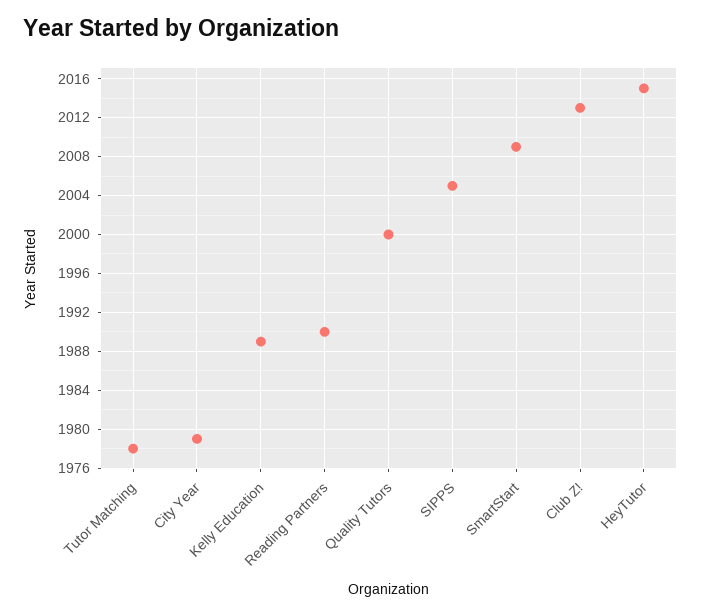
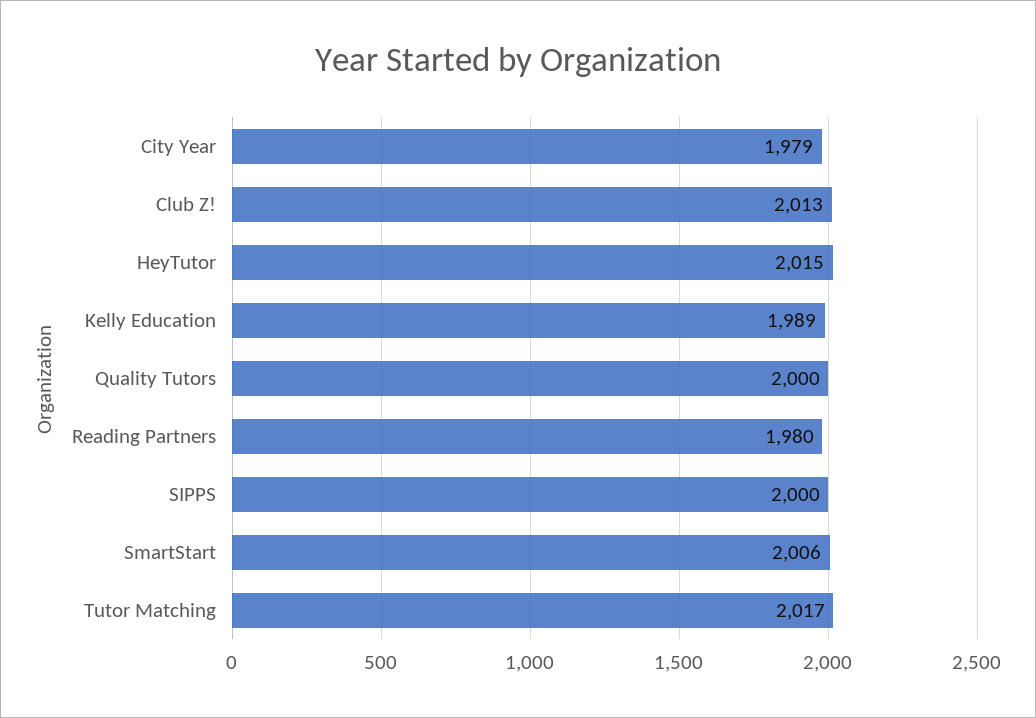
Tutor Matching: 1978 -> 2017
Reading Partners: 1990 -> 1980
SIPPS: 2005 -> 2000
SmartStart: 2009 -> 2006

